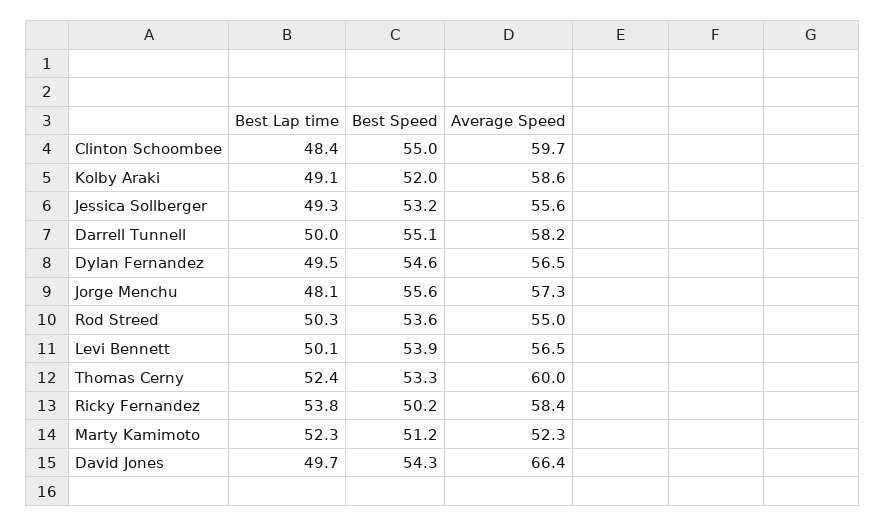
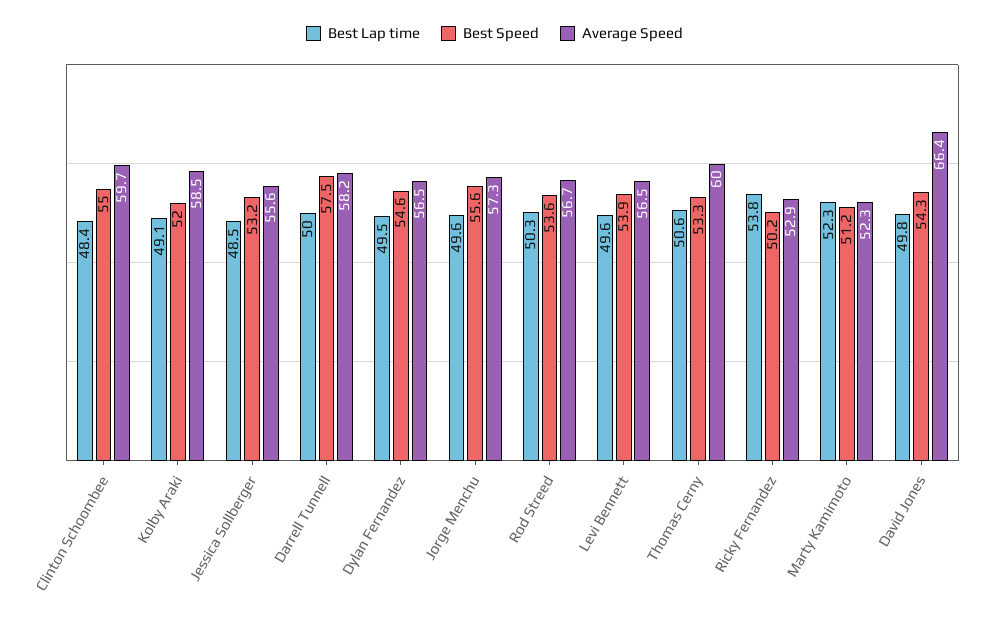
Average Speed, Kolby Araki: 58.6 -> 58.5
Best Lap time, Jessica Sollberger: 49.3 -> 48.5
Best Speed, Darrell Tunnell: 55.1 -> 57.5
Best Lap time, Jorge Menchu: 48.1 -> 49.6
Average Speed, Rod Streed: 55 -> 56.7
Best Lap time, Levi Bennett: 50.1 -> 49.6
Best Lap time, Thomas Cerny: 52.4 -> 50.6
Average Speed, Ricky Fernandez: 58.4 -> 52.9
Best Lap time, David Jones: 49.7 -> 49.8

